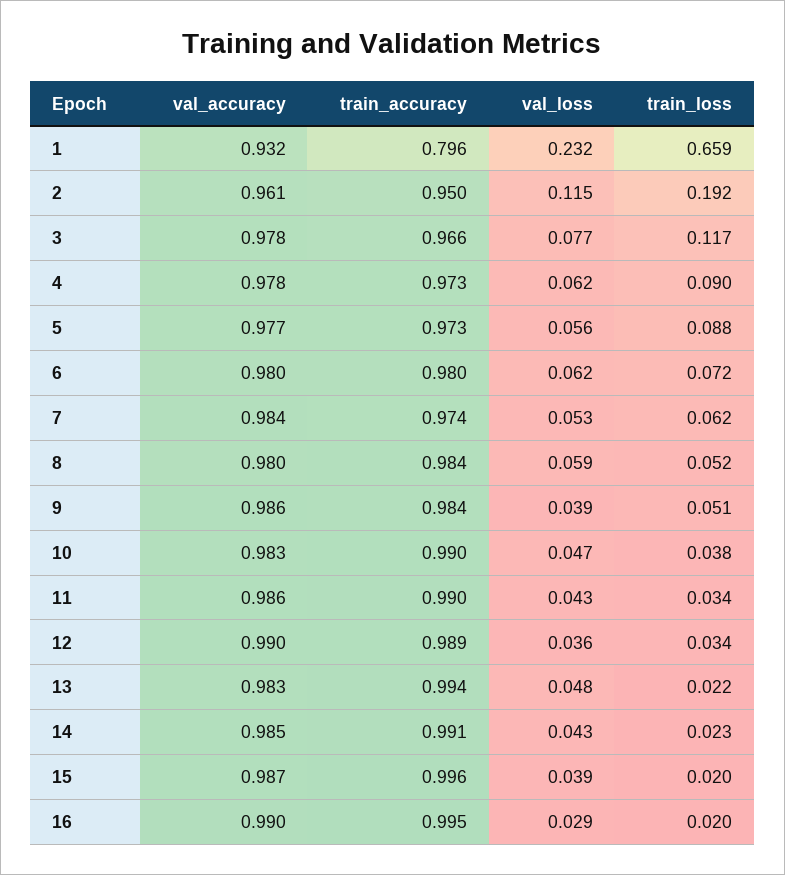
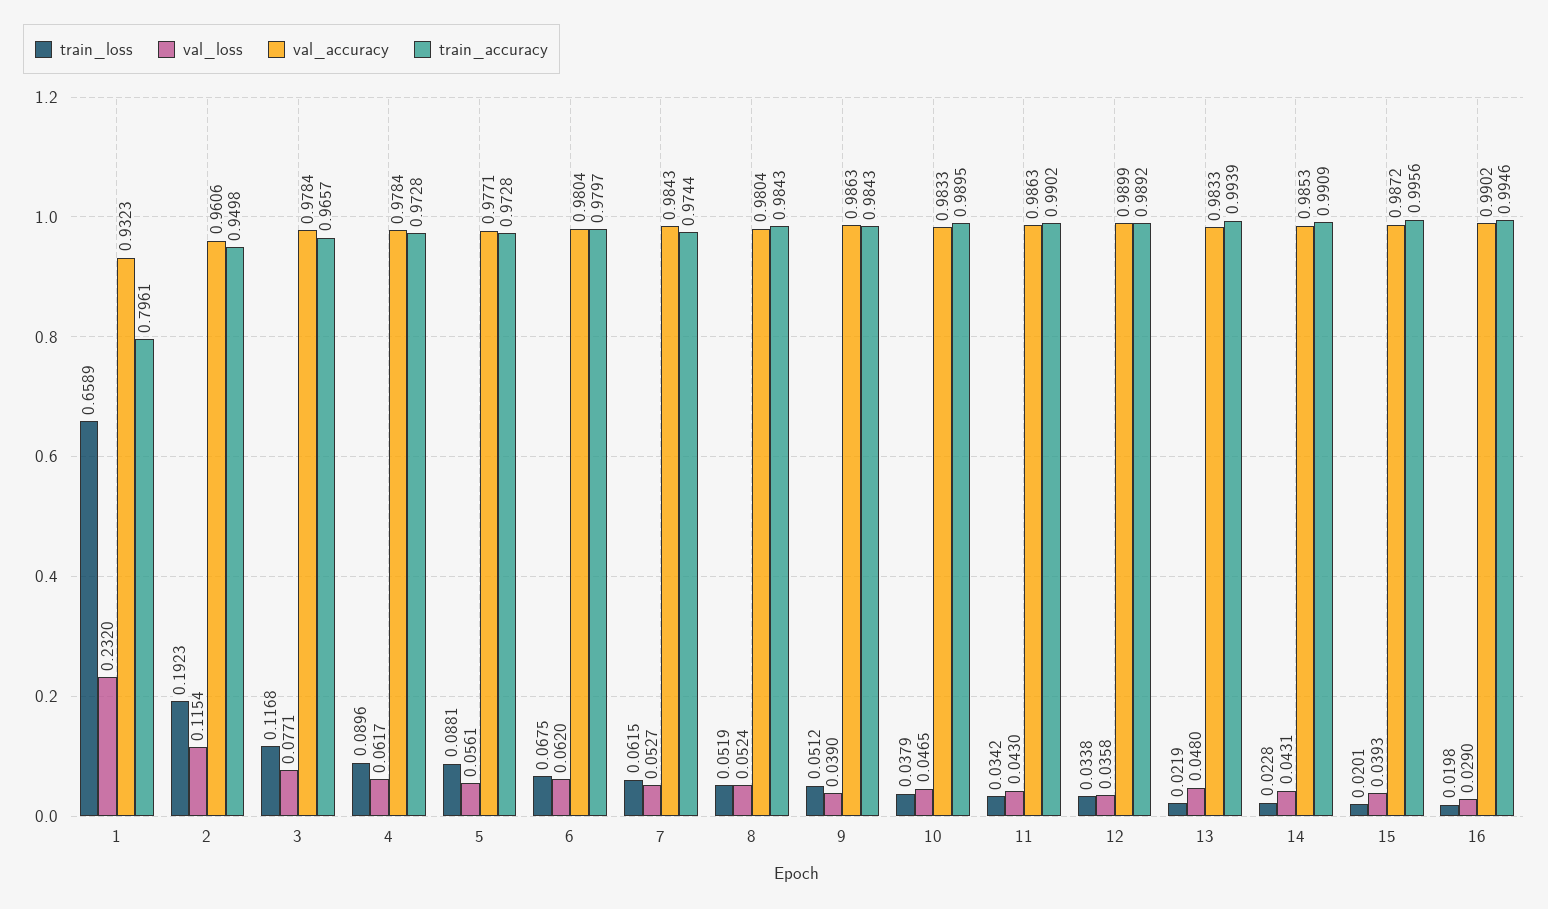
train_loss, 6: 0.072 -> 0.0675
val_loss, 8: 0.059 -> 0.0524

